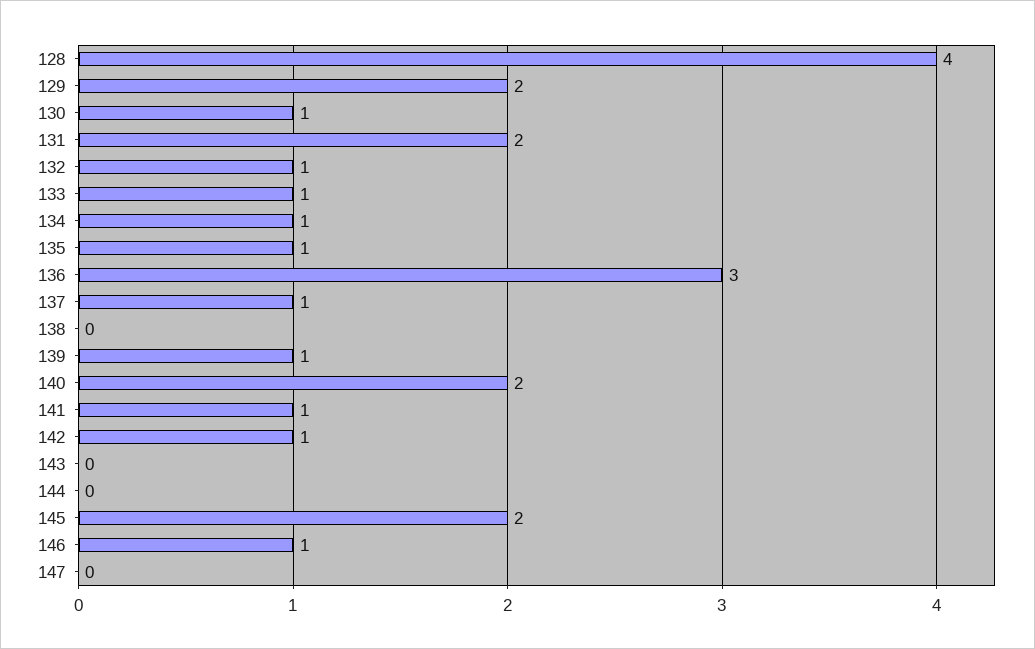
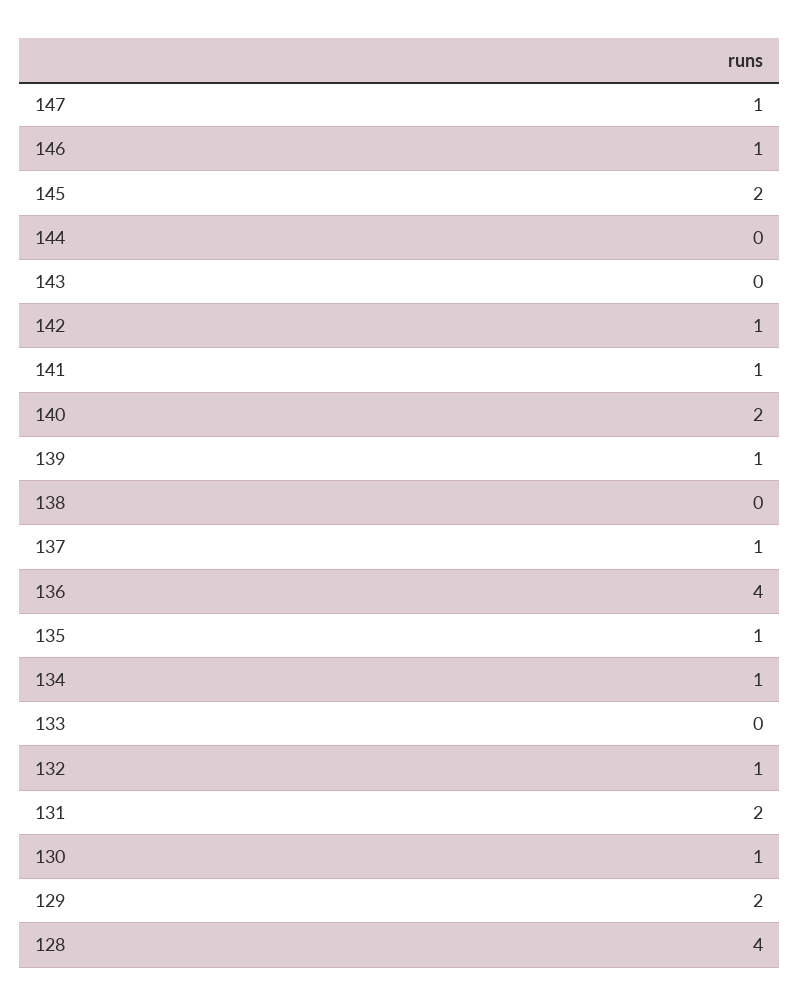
133: 1 -> 0
136: 3 -> 4
147: 0 -> 1

